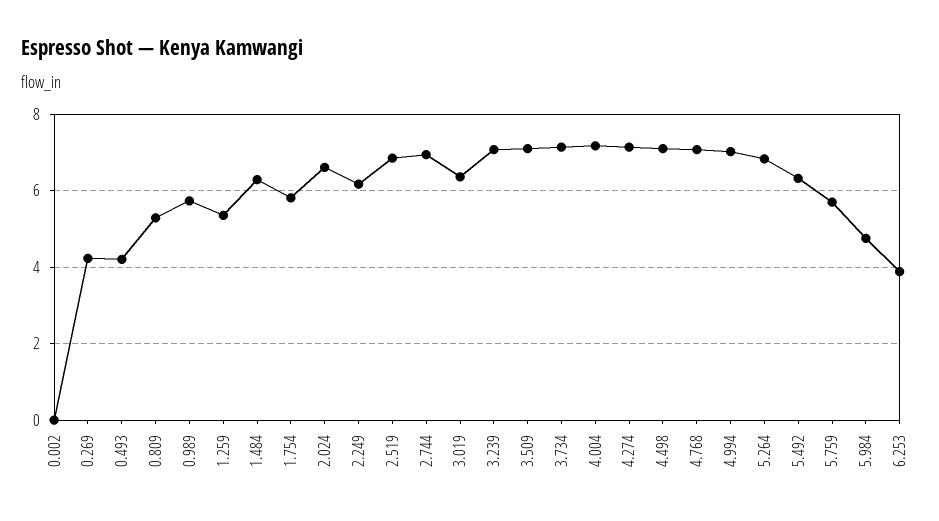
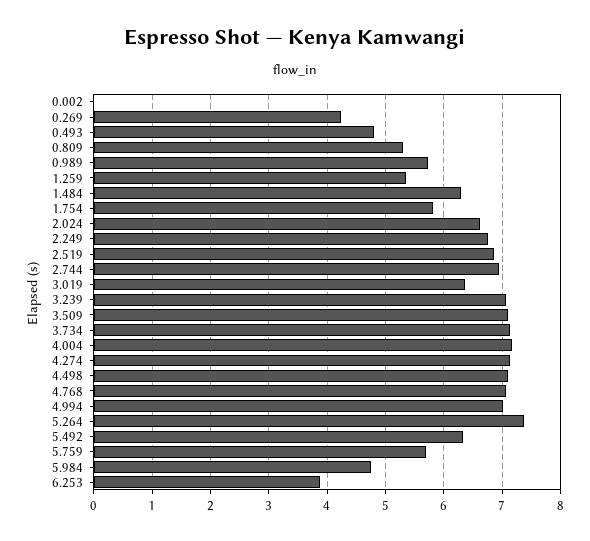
0.493: 4.2 -> 4.8
2.249: 6.2 -> 6.8
5.264: 6.8 -> 7.4

